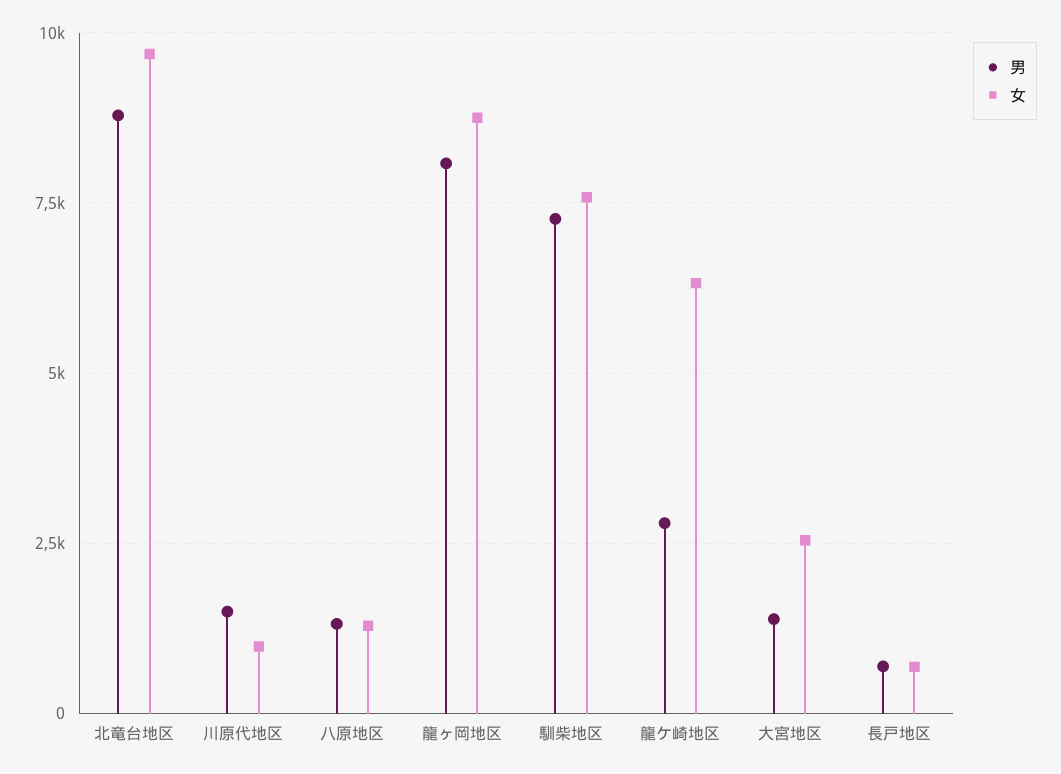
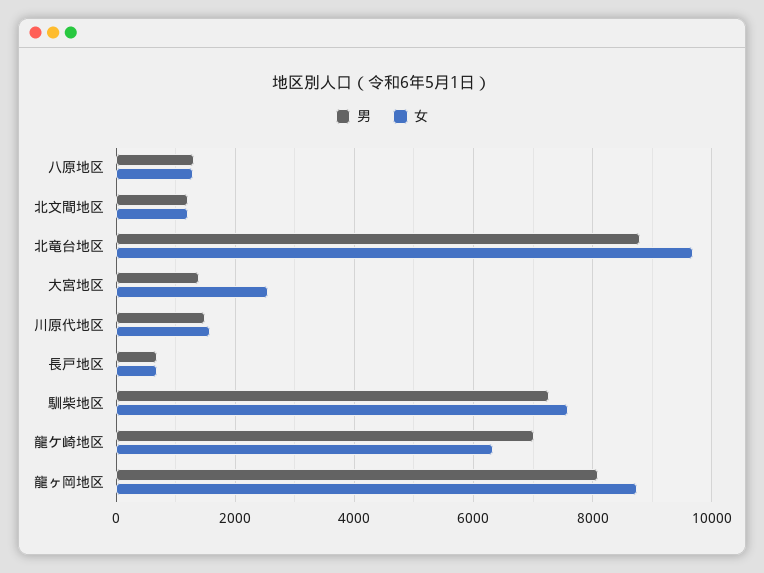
女, 川原代地区: 1000 -> 1600
男, 龍ケ崎地区: 2750 -> 7000
男, 北文間地区: none -> 1200
女, 北文間地区: none -> 1200

